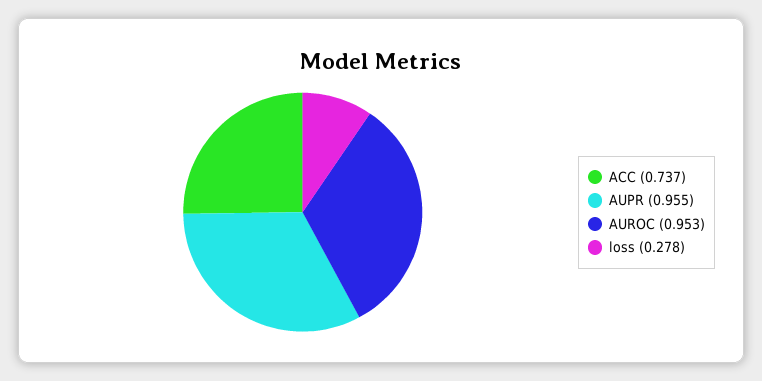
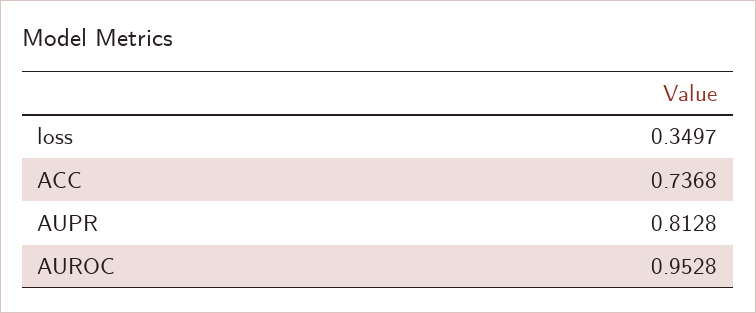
AUPR: 0.955 -> 0.8128
loss: 0.278 -> 0.3497

